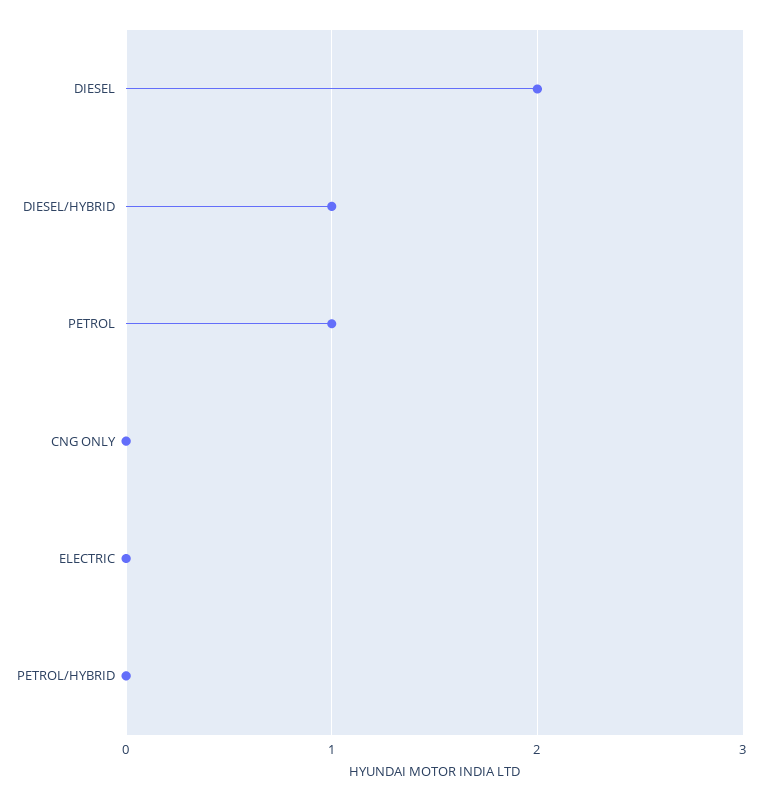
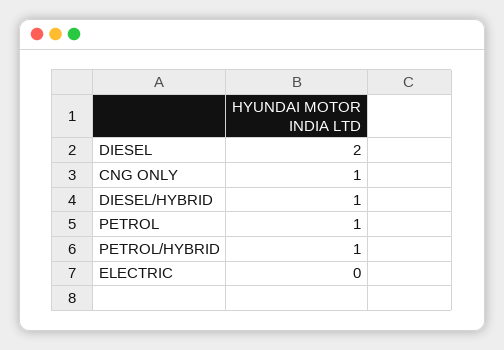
CNG ONLY: 0 -> 1
PETROL/HYBRID: 0 -> 1

